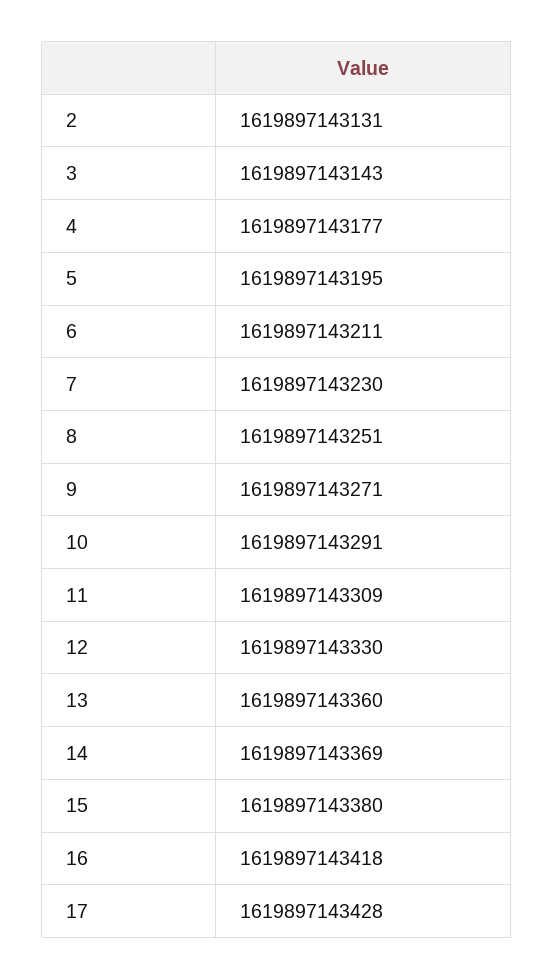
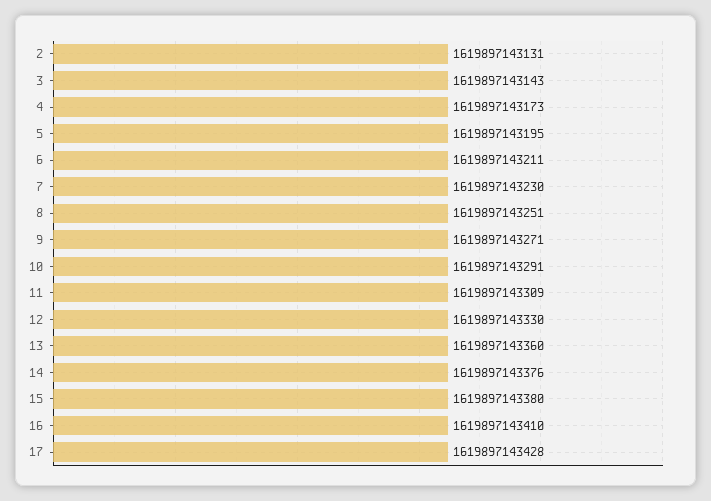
4: 1619897143177 -> 1619897143173
14: 1619897143369 -> 1619897143376
16: 1619897143418 -> 1619897143410

